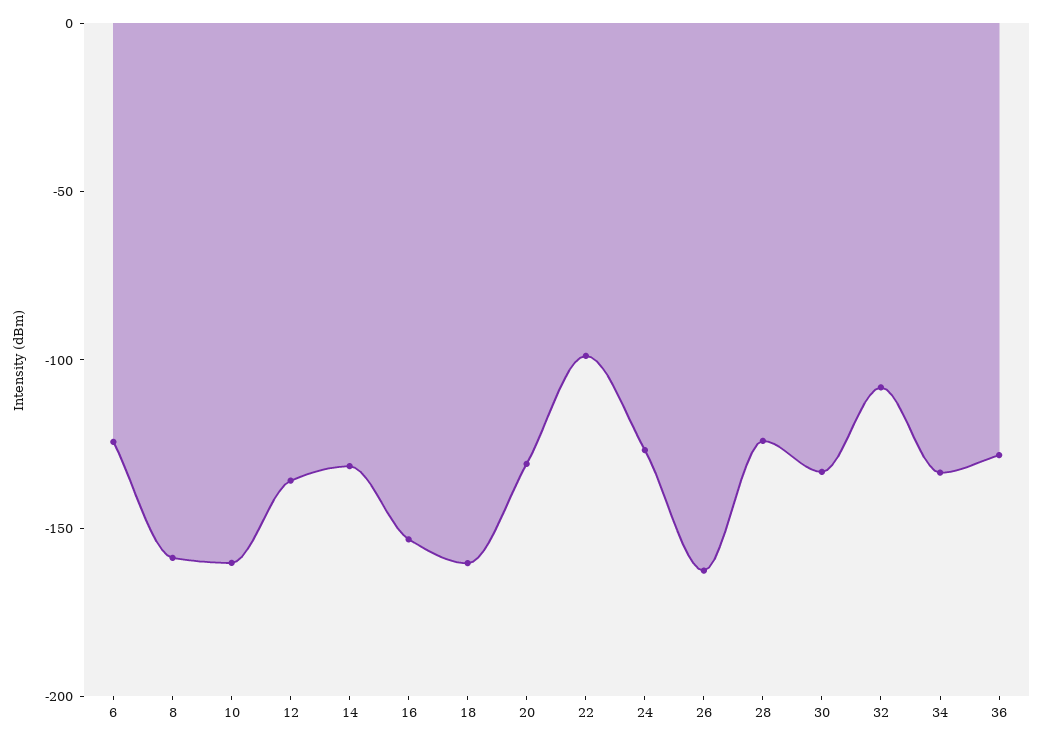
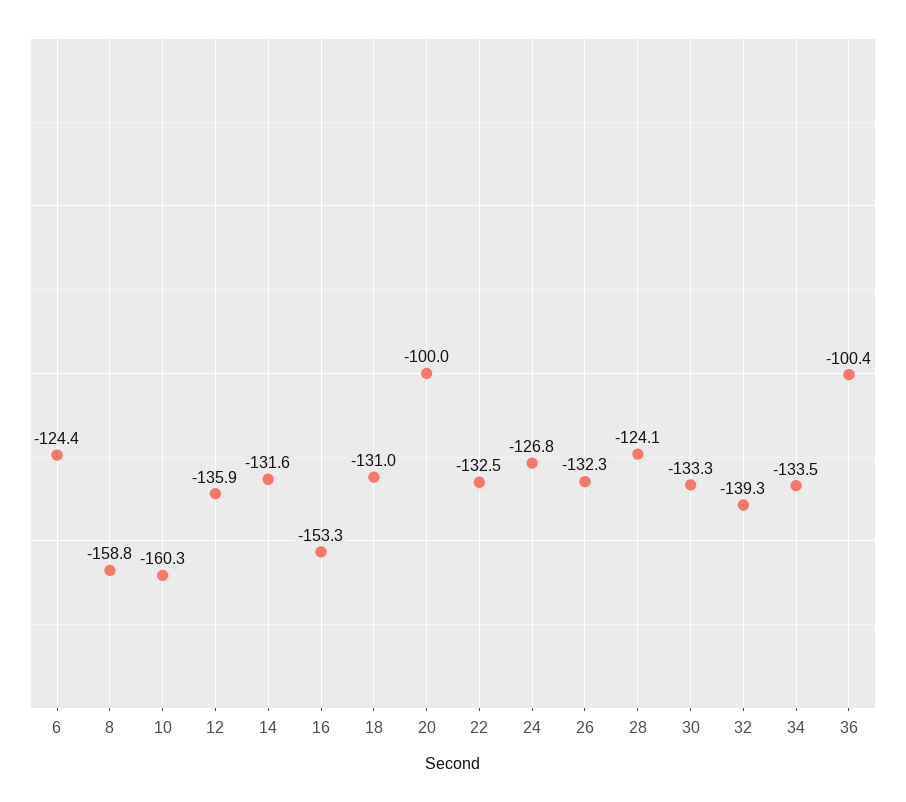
18: -160 -> -131
20: -130 -> -100
22: -100 -> -132.5
26: -160 -> -132.3
32: -110 -> -139.3
36: -130 -> -100.4

